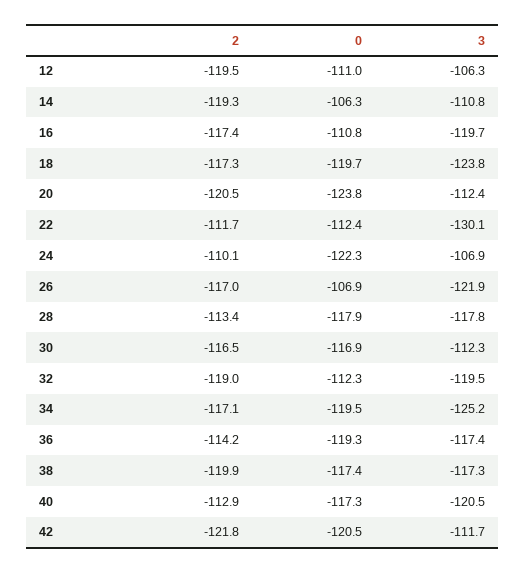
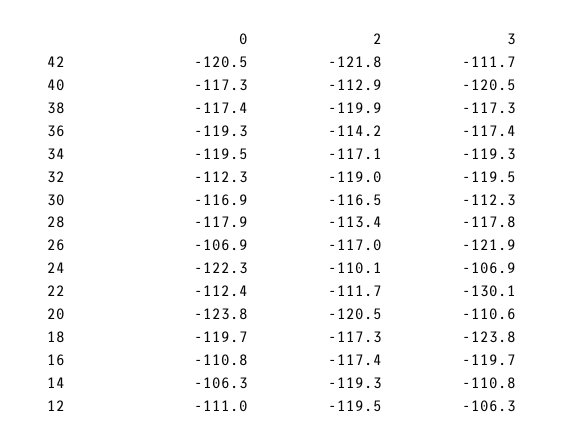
3, 20: -112.4 -> -110.6
3, 34: -125.2 -> -119.3

